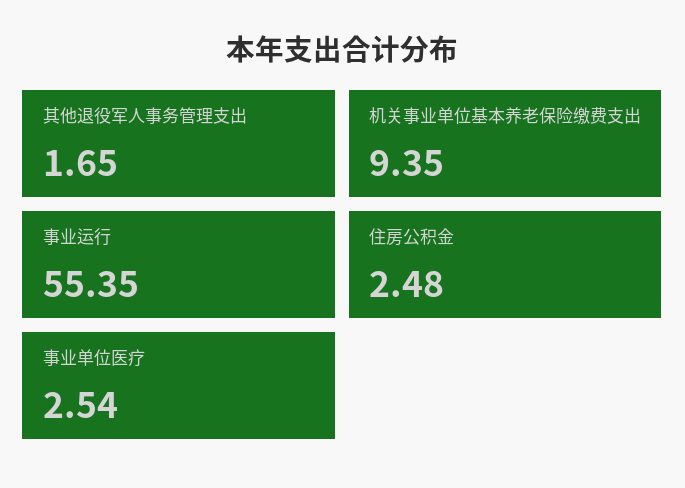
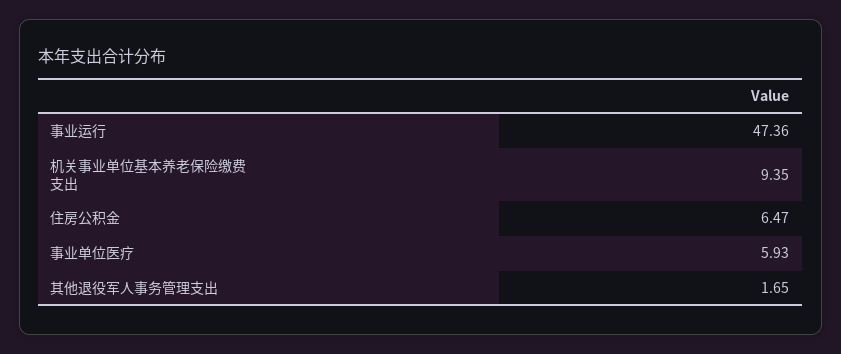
事业运行: 55.35 -> 47.36
住房公积金: 2.48 -> 6.47
事业单位医疗: 2.54 -> 5.93

